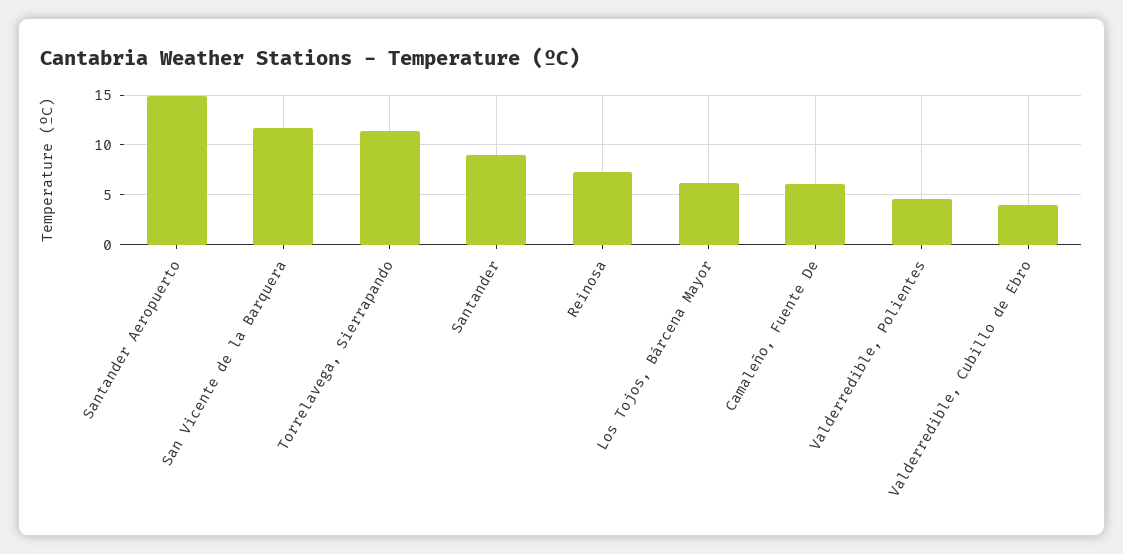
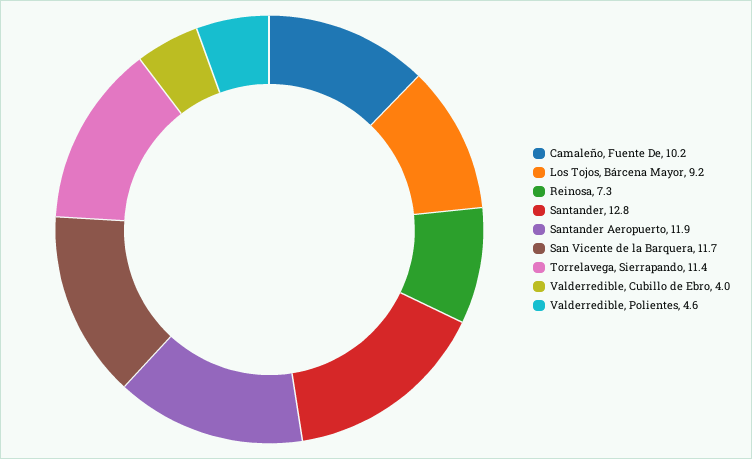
Santander Aeropuerto: 15 -> 11.9
Santander: 9 -> 12.8
Los Tojos, Bárcena Mayor: 6 -> 9.2
Camaleño, Fuente De: 6 -> 10.2

